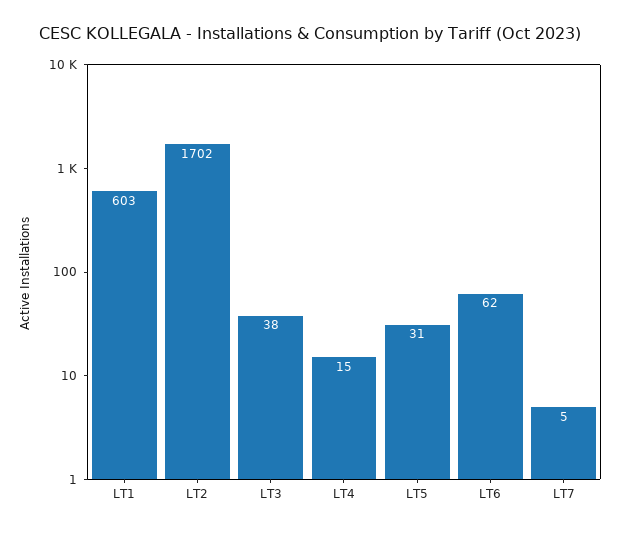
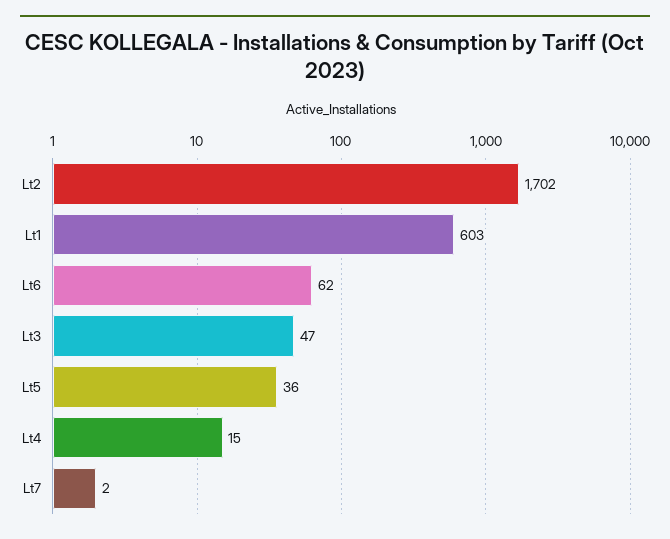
LT3: 38 -> 47
LT5: 31 -> 36
LT7: 5 -> 2

